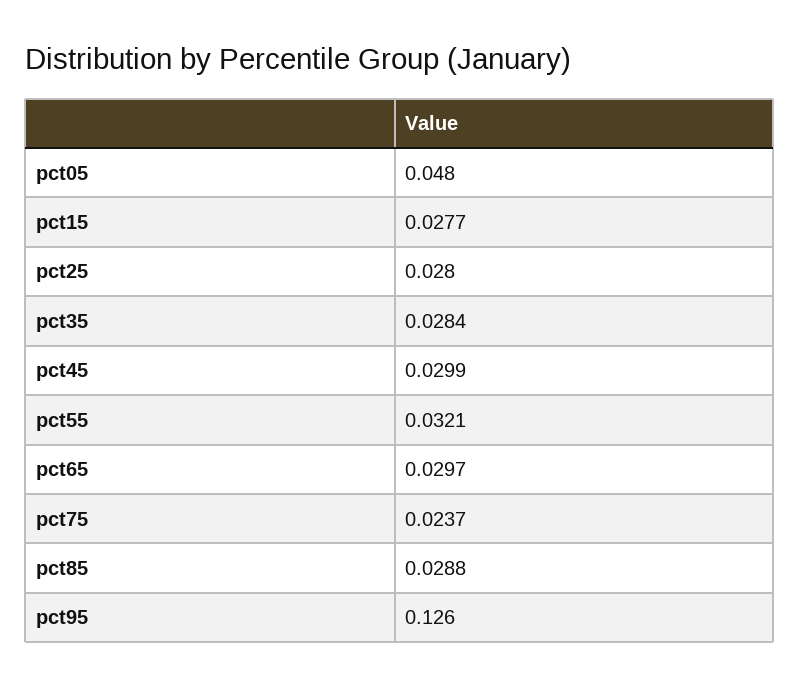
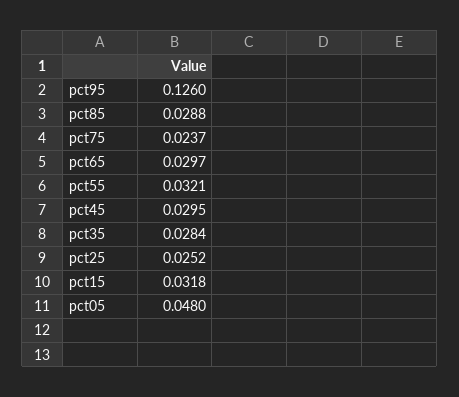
pct15: 0.0277 -> 0.0318
pct25: 0.028 -> 0.0252
pct45: 0.0299 -> 0.0295

